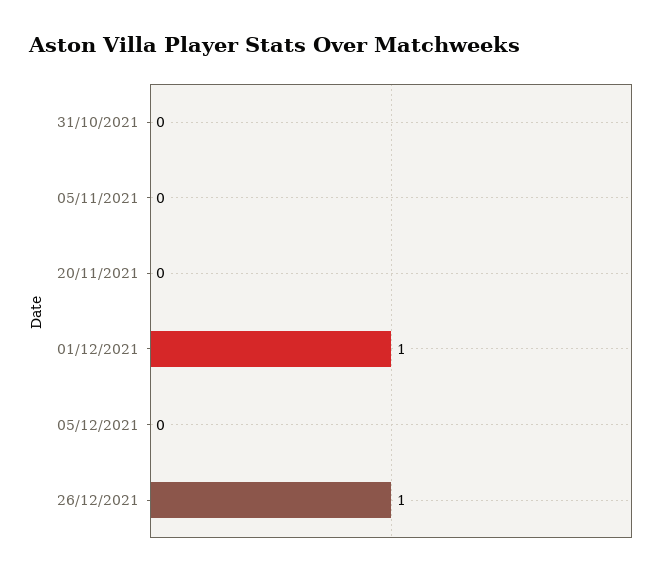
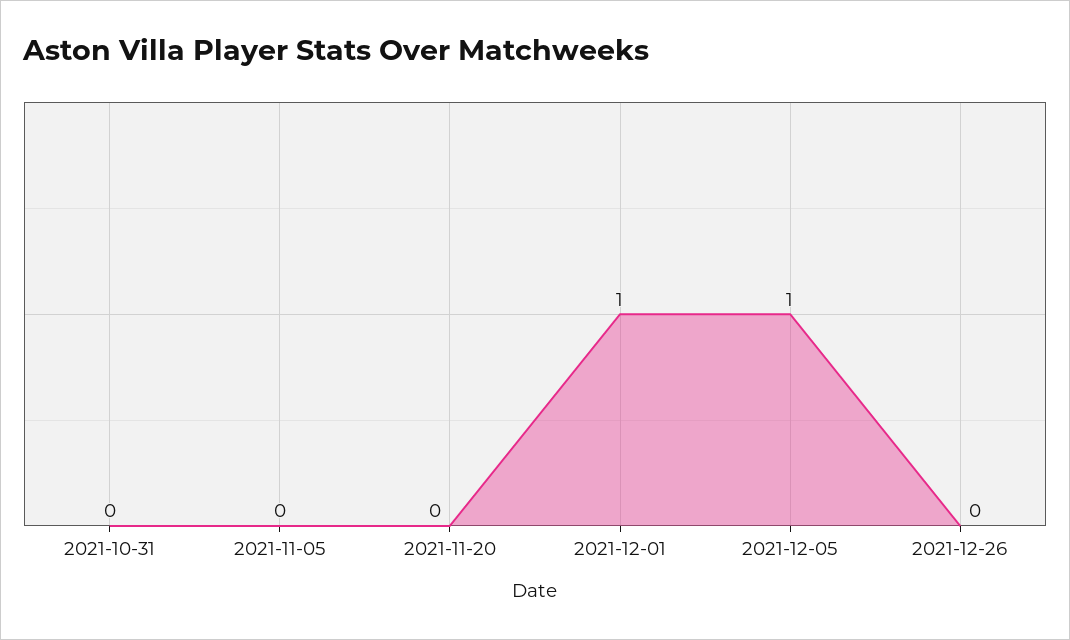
05/12/2021: 0 -> 1
26/12/2021: 1 -> 0

